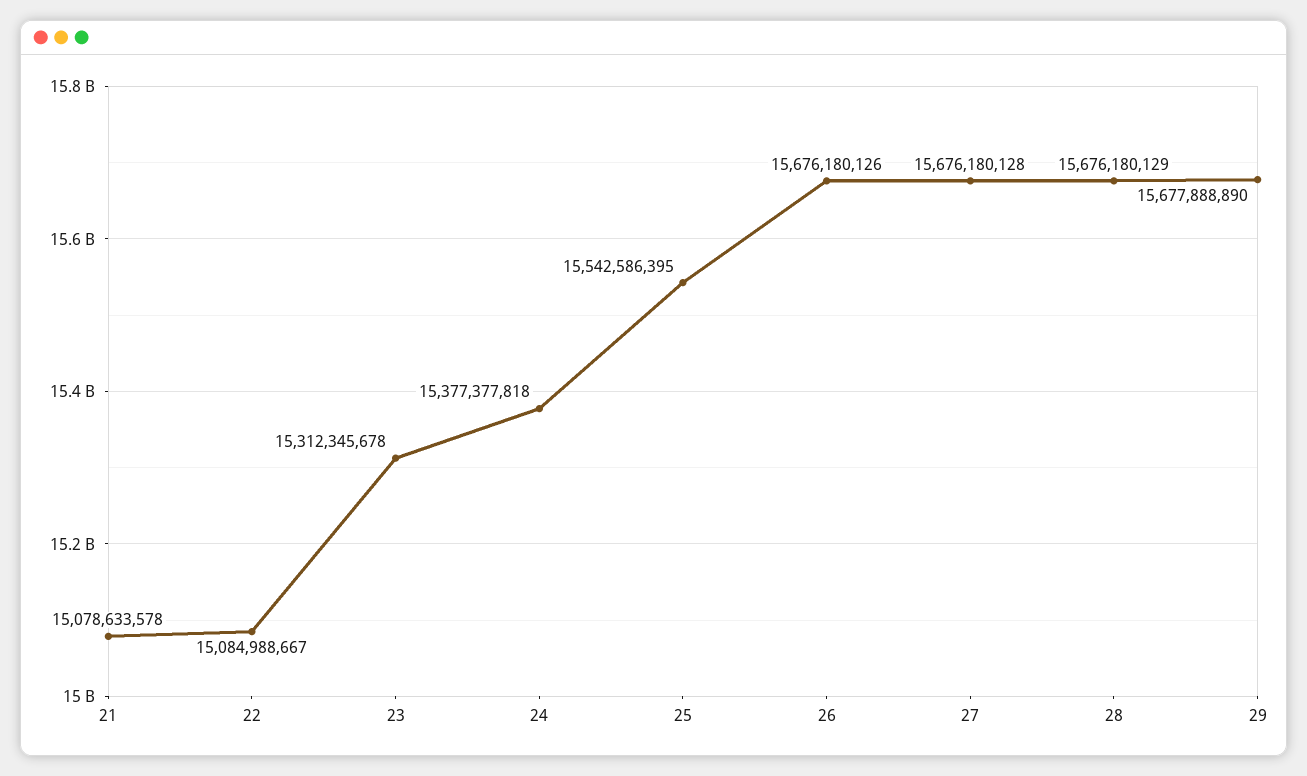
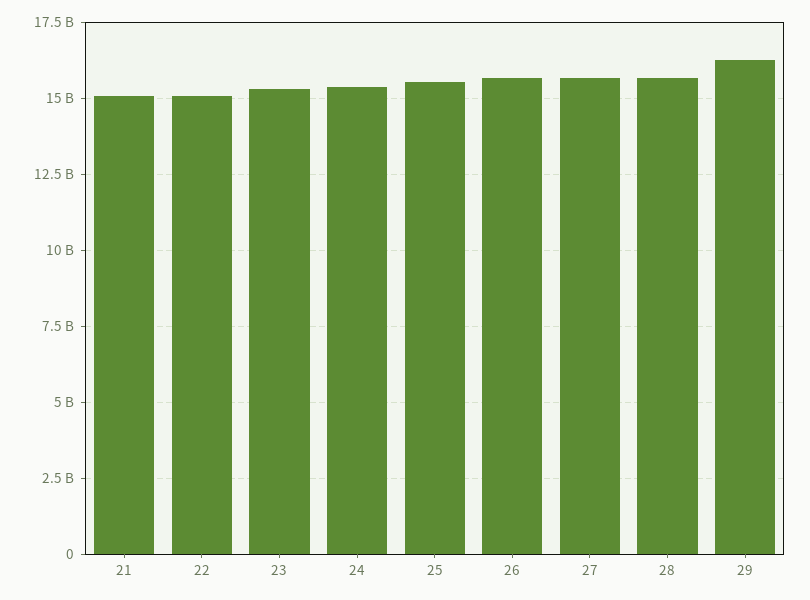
29: 15677888890 -> 16250000000

